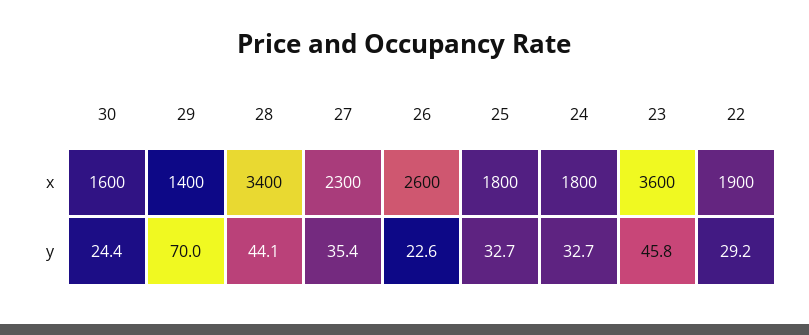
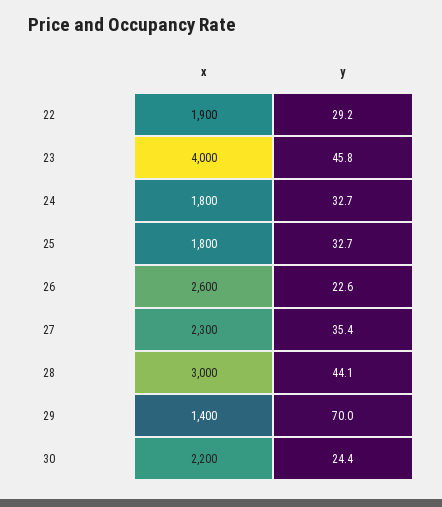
30, x: 1600 -> 2200
28, x: 3400 -> 3000
23, x: 3600 -> 4000

